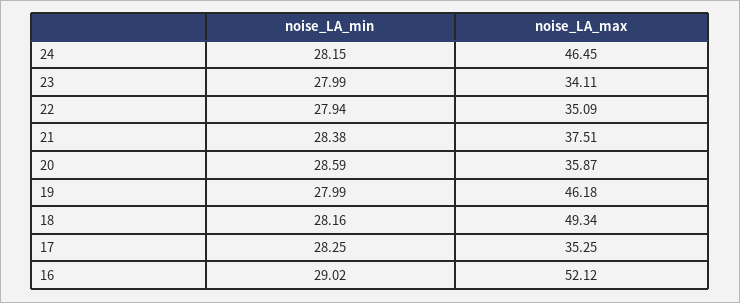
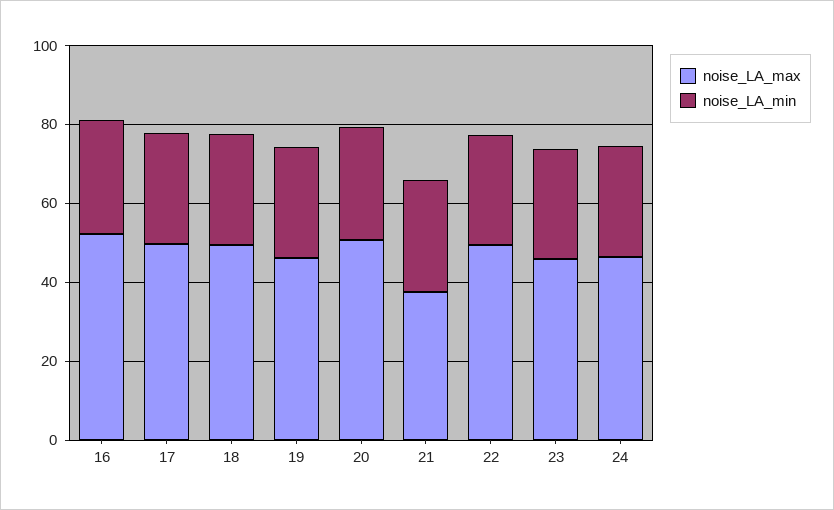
noise_LA_max, 23: 34.11 -> 45
noise_LA_max, 22: 35.09 -> 50
noise_LA_max, 20: 35.87 -> 50
noise_LA_max, 17: 35.25 -> 50

